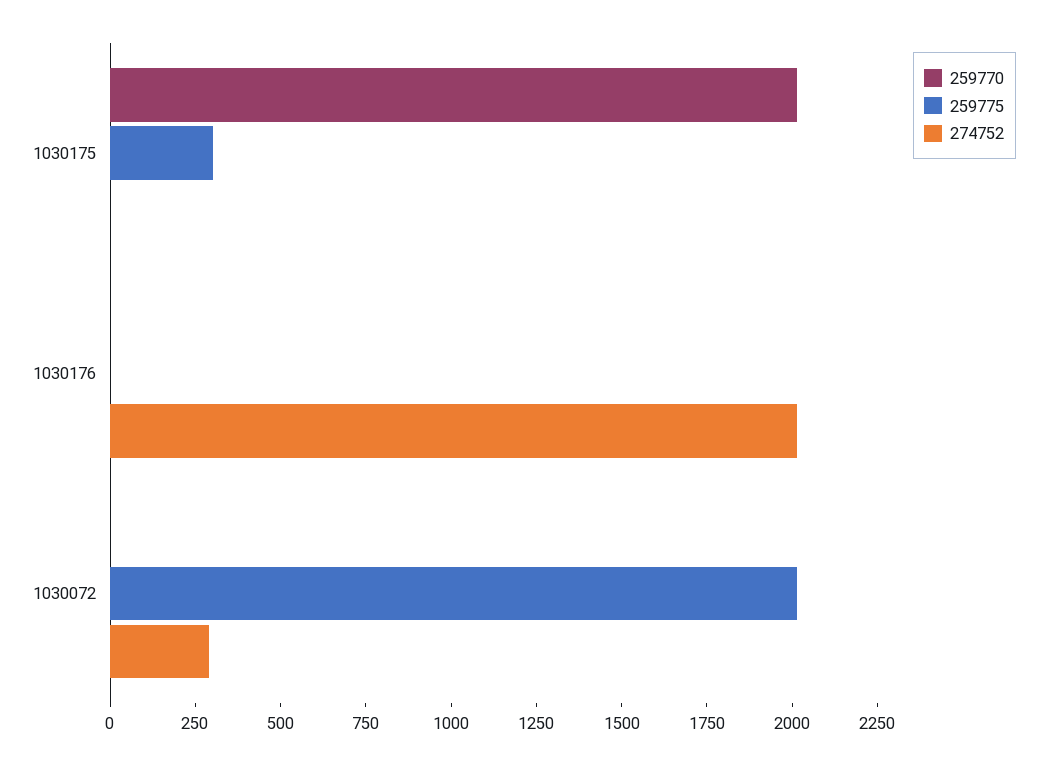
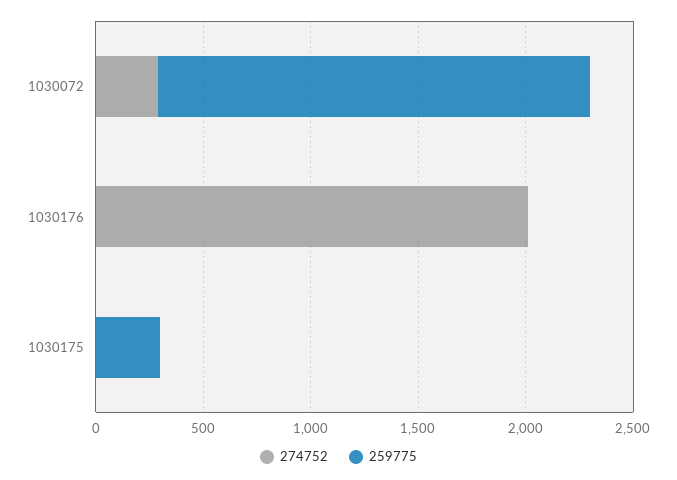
259770, 1030175: 2000 -> none
259770, 1030176: 0 -> none
259770, 1030072: 0 -> none

